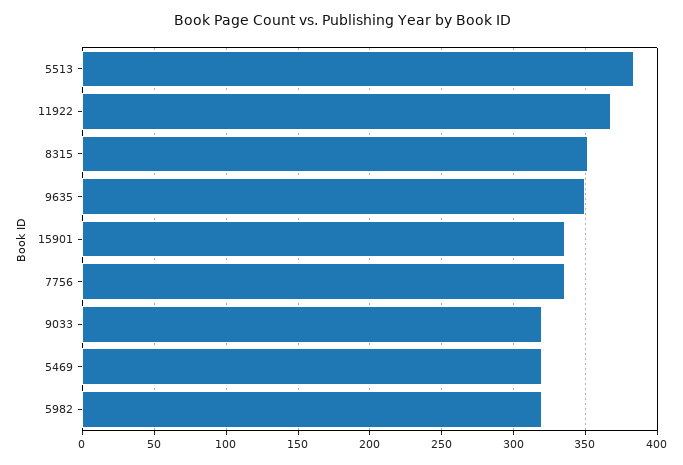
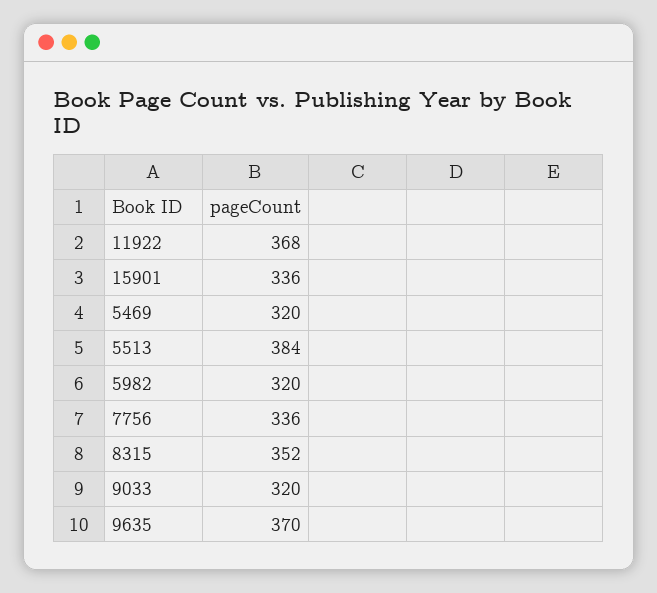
9635: 350 -> 370

